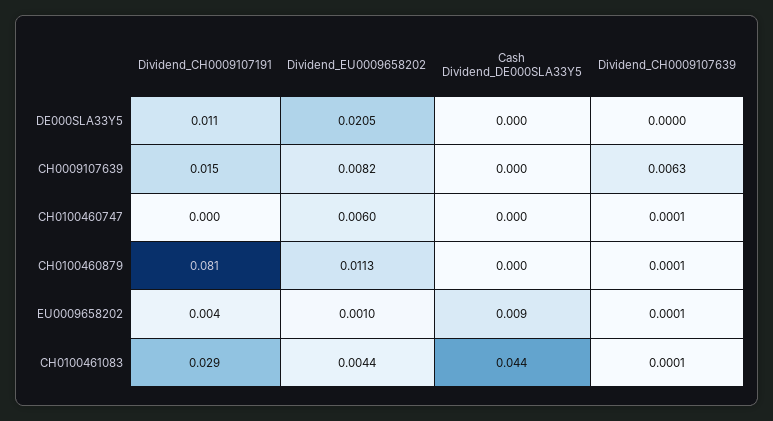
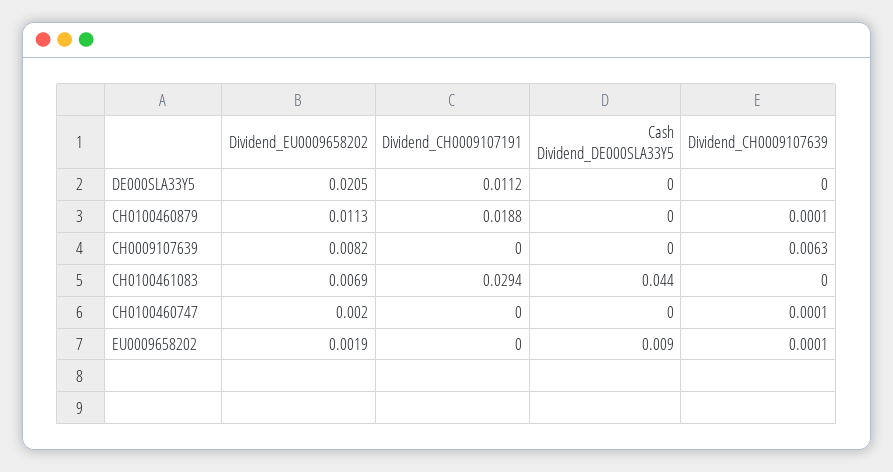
Dividend_CH0009107191, CH0009107639: 0.015 -> 0
Dividend_EU0009658202, CH0100460747: 0.006 -> 0.002
Dividend_CH0009107191, CH0100460879: 0.081 -> 0.0188
Dividend_CH0009107191, EU0009658202: 0.004 -> 0
Dividend_EU0009658202, EU0009658202: 0.001 -> 0.0019
Dividend_EU0009658202, CH0100461083: 0.0044 -> 0.0069
Dividend_CH0009107639, CH0100461083: 0.0001 -> 0

